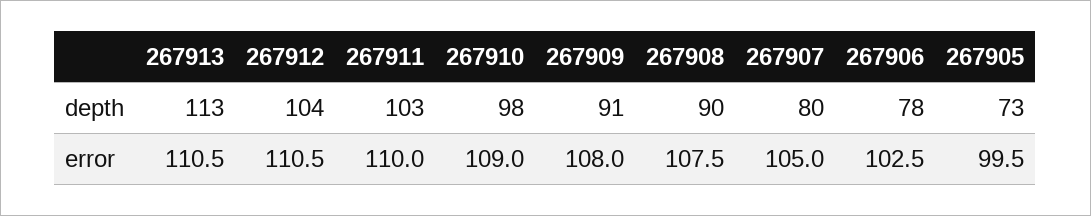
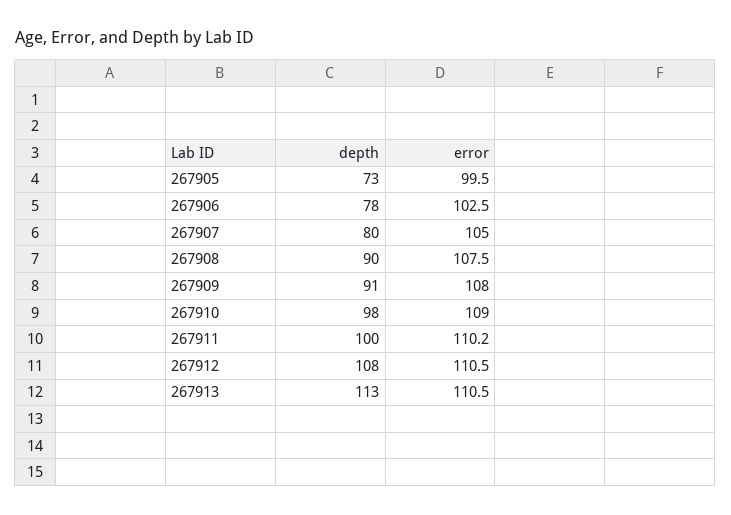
267912, depth: 104 -> 108
267911, depth: 103 -> 100
267911, error: 110 -> 110.2

